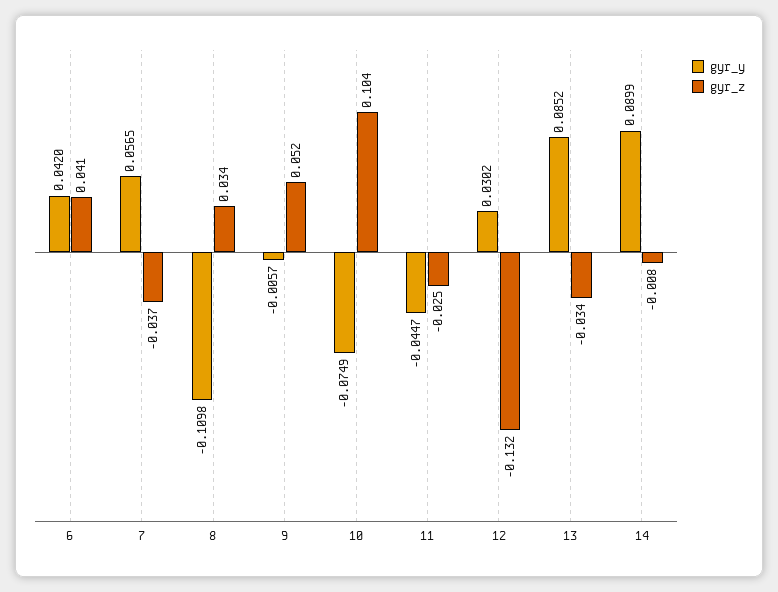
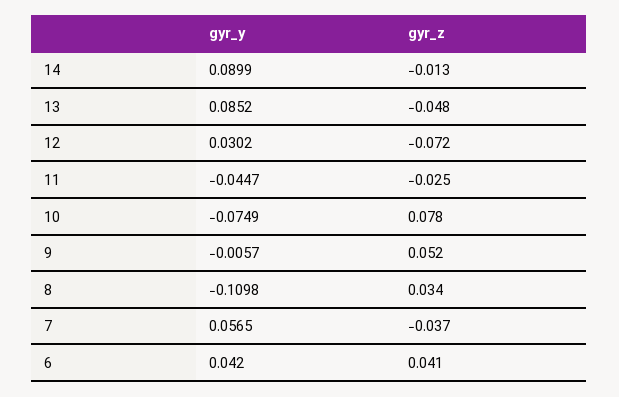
gyr_z, 10: 0.104 -> 0.078
gyr_z, 12: -0.132 -> -0.072
gyr_z, 13: -0.034 -> -0.048
gyr_z, 14: -0.008 -> -0.013

